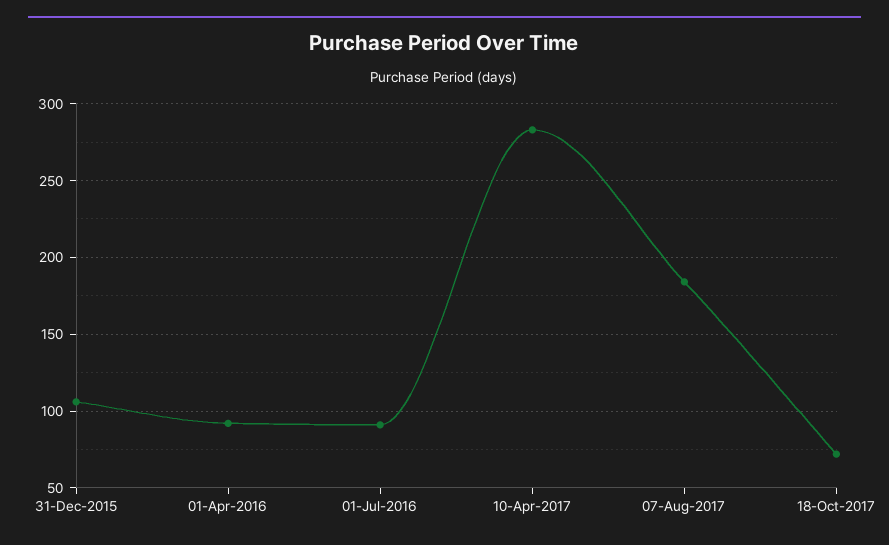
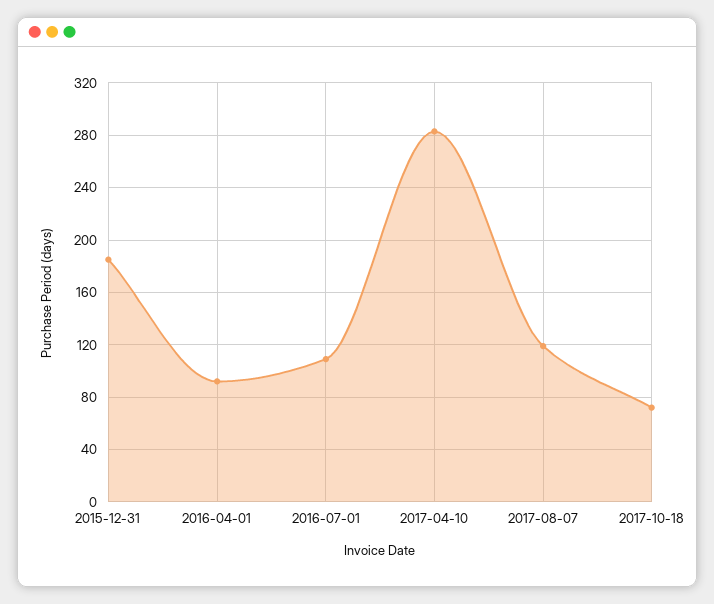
31-Dec-2015: 105 -> 185
01-Jul-2016: 90 -> 110
07-Aug-2017: 185 -> 120

